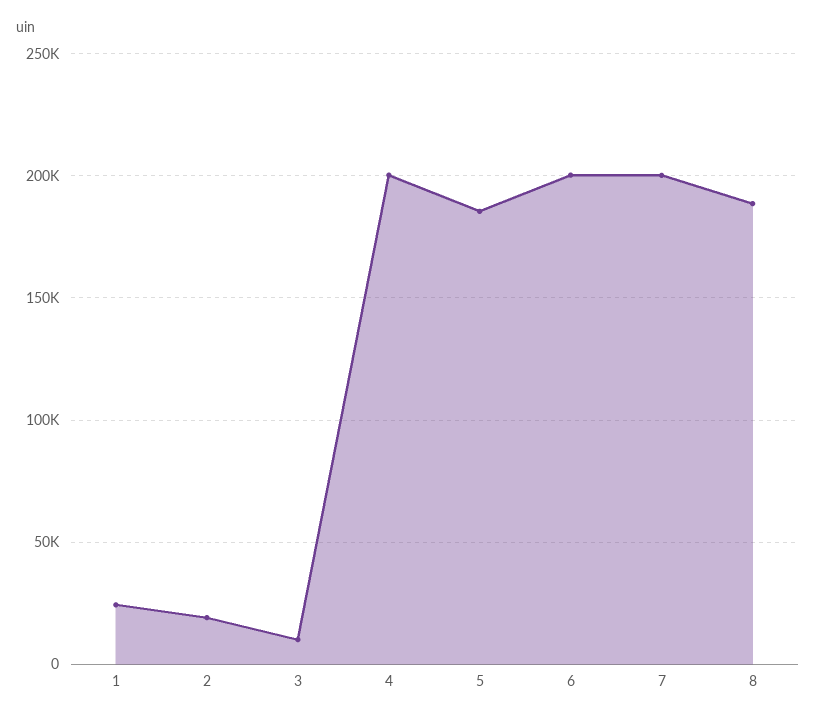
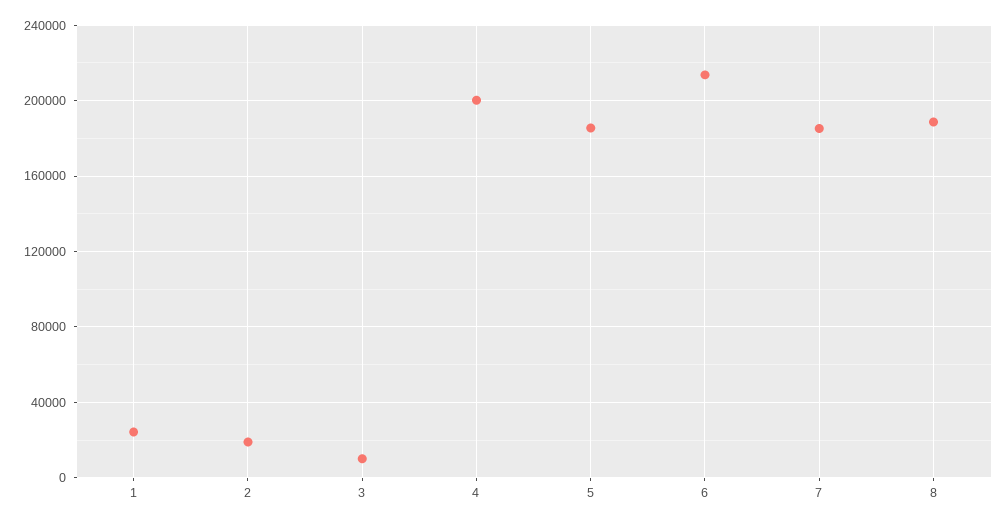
6: 200000 -> 215000
7: 200000 -> 185000

